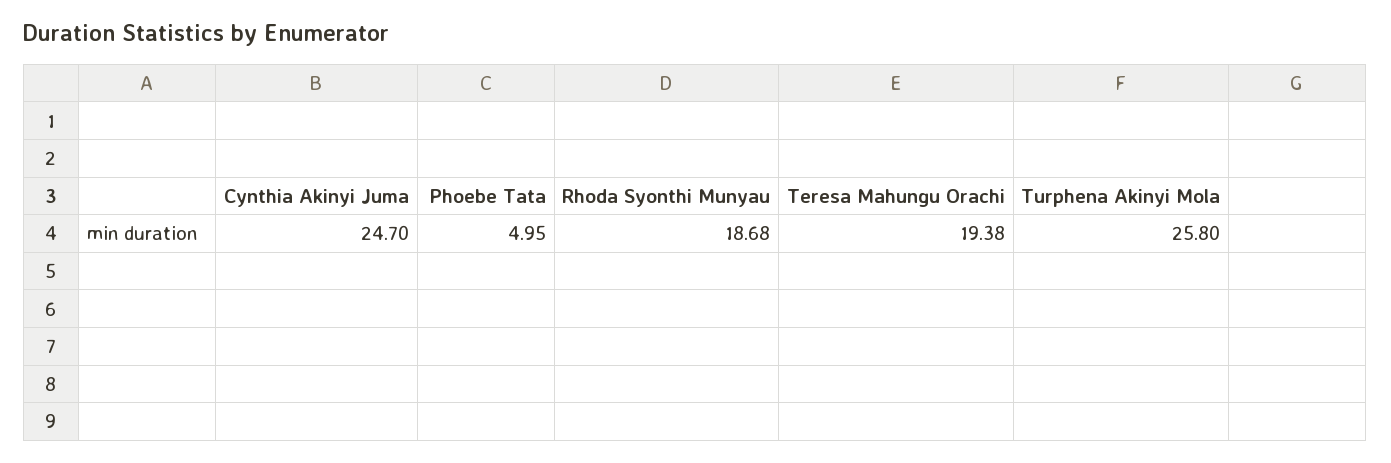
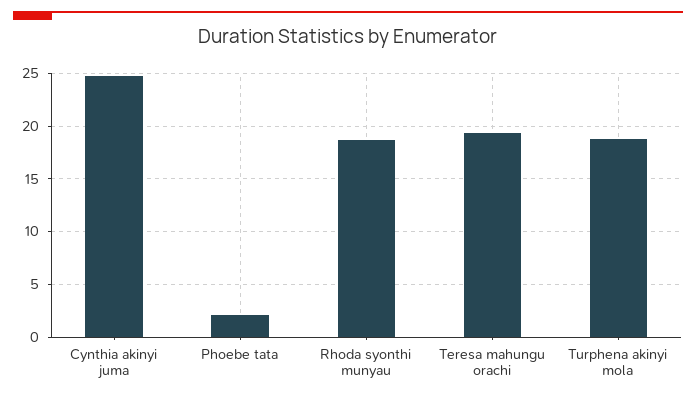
Phoebe Tata: 4.95 -> 2
Turphena Akinyi Mola: 25.8 -> 19

